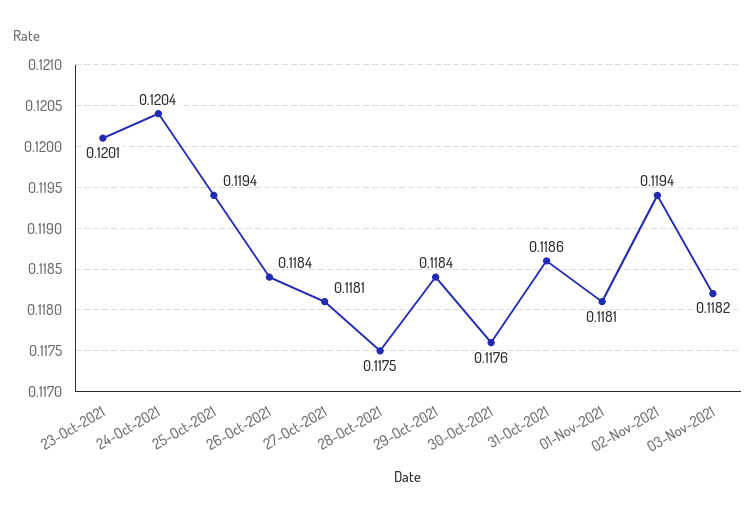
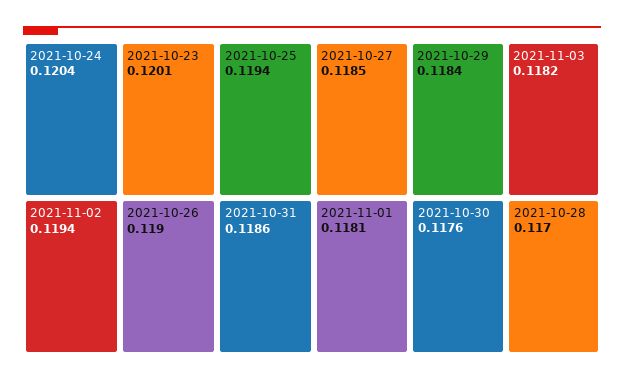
26-Oct-2021: 0.1184 -> 0.119
27-Oct-2021: 0.1181 -> 0.1185
28-Oct-2021: 0.1175 -> 0.117

